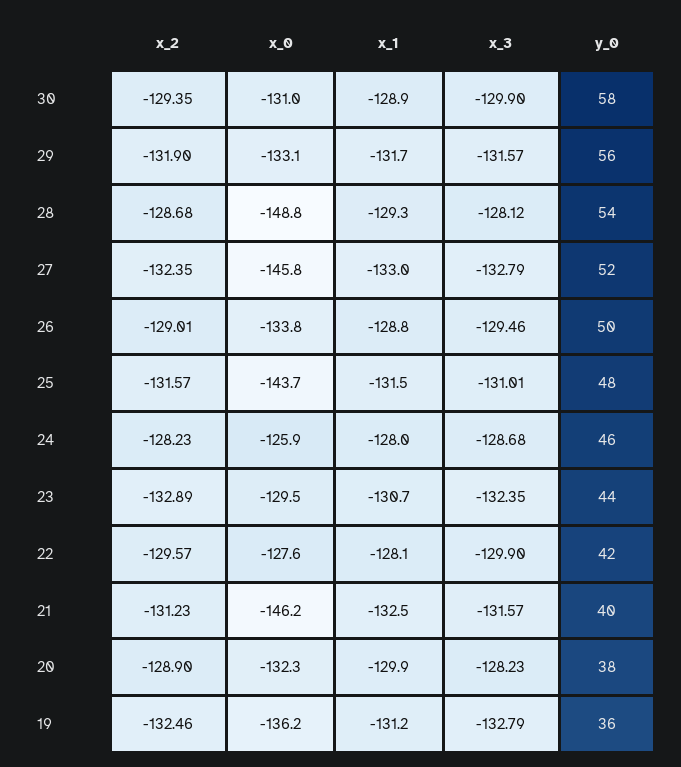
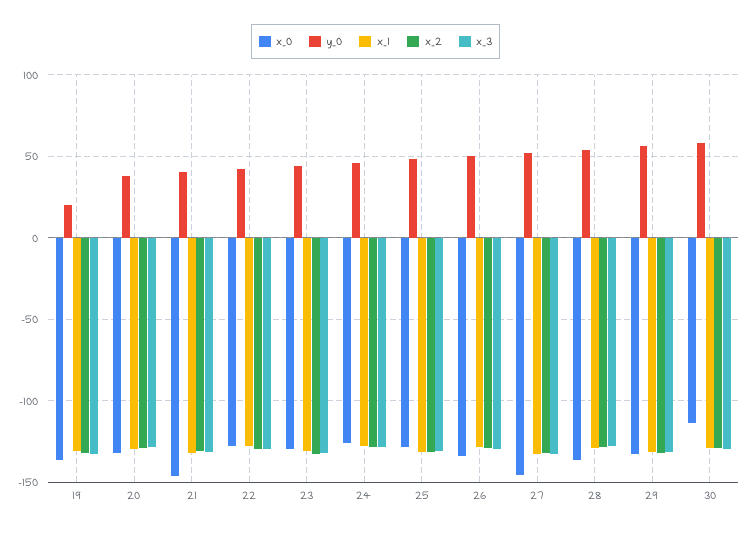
x_0, 30: -131 -> -115
x_0, 28: -148.8 -> -135
x_0, 25: -143.7 -> -130
y_0, 19: 36 -> 20

